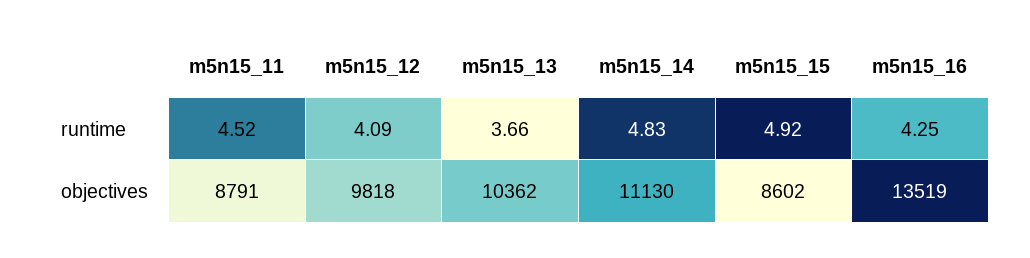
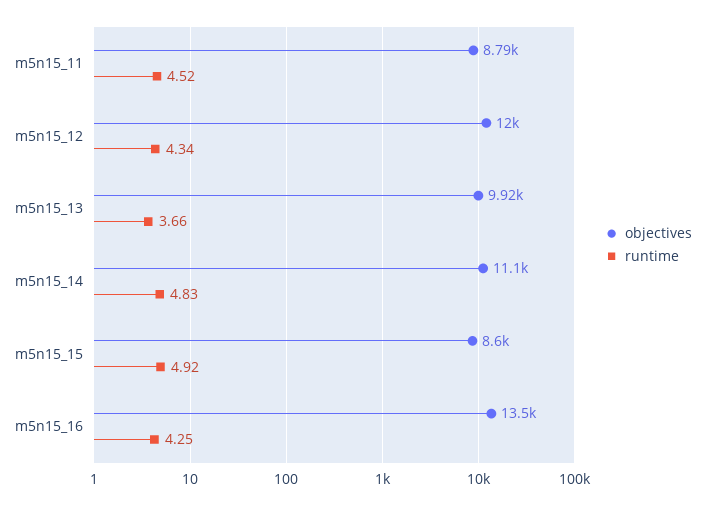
runtime, m5n15_12: 4.09 -> 4.34
objectives, m5n15_12: 9818 -> 12000
objectives, m5n15_13: 10362 -> 9920

